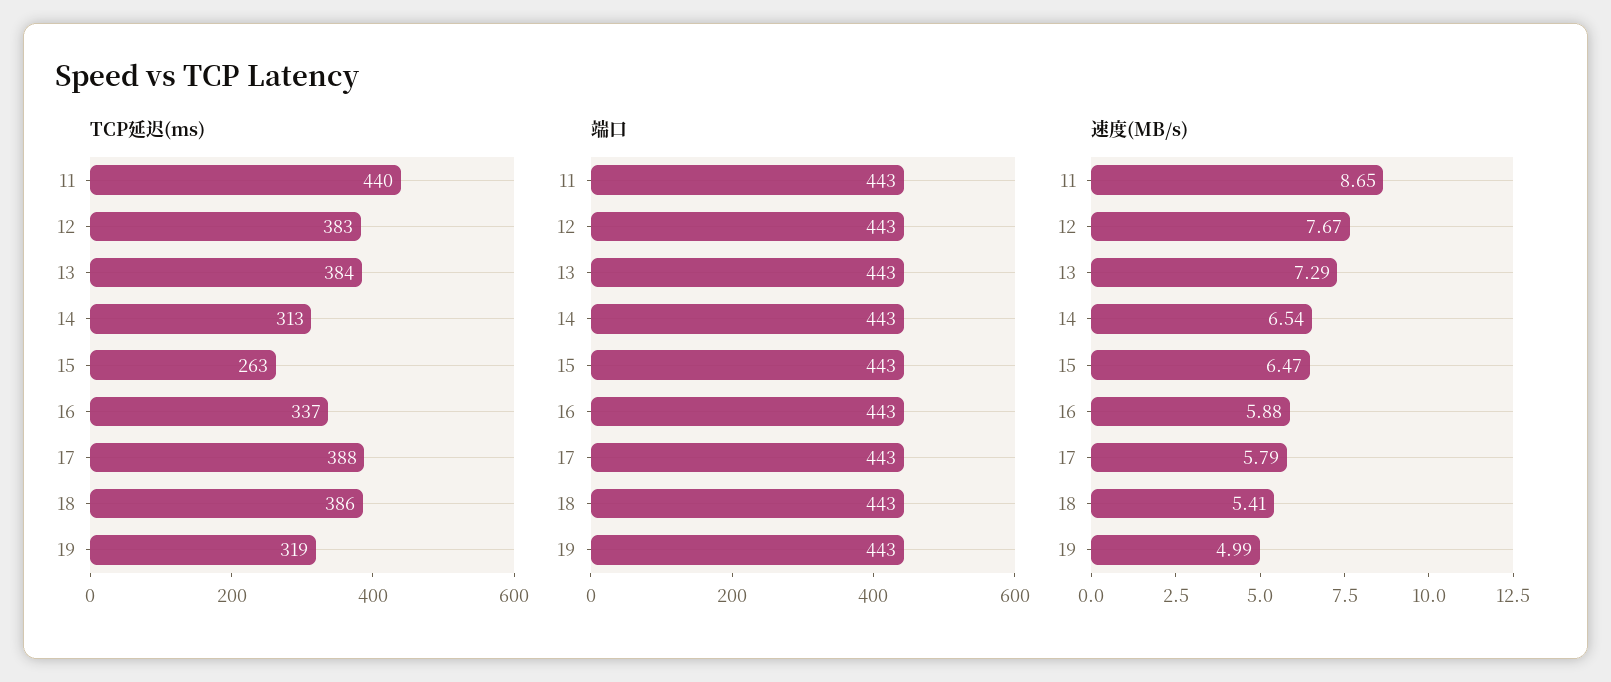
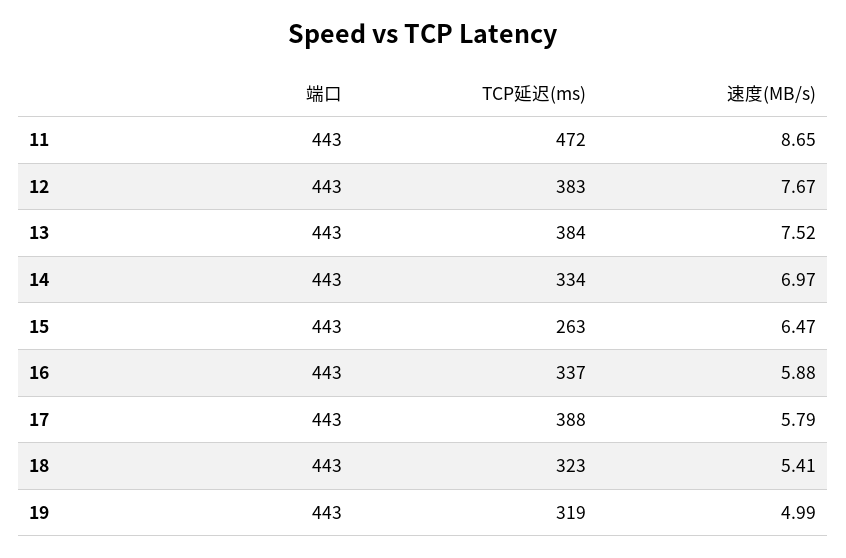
TCP延迟(ms), 11: 440 -> 472
TCP延迟(ms), 14: 313 -> 334
TCP延迟(ms), 18: 386 -> 323
速度(MB/s), 13: 7.29 -> 7.52
速度(MB/s), 14: 6.54 -> 6.97

